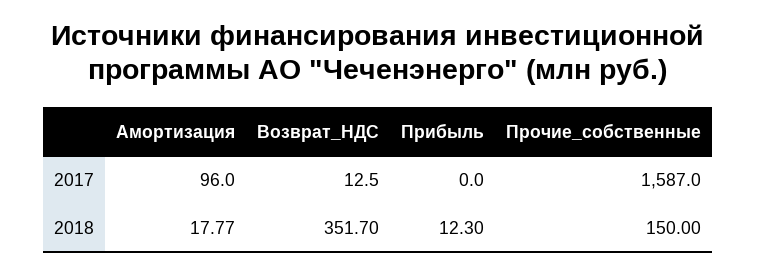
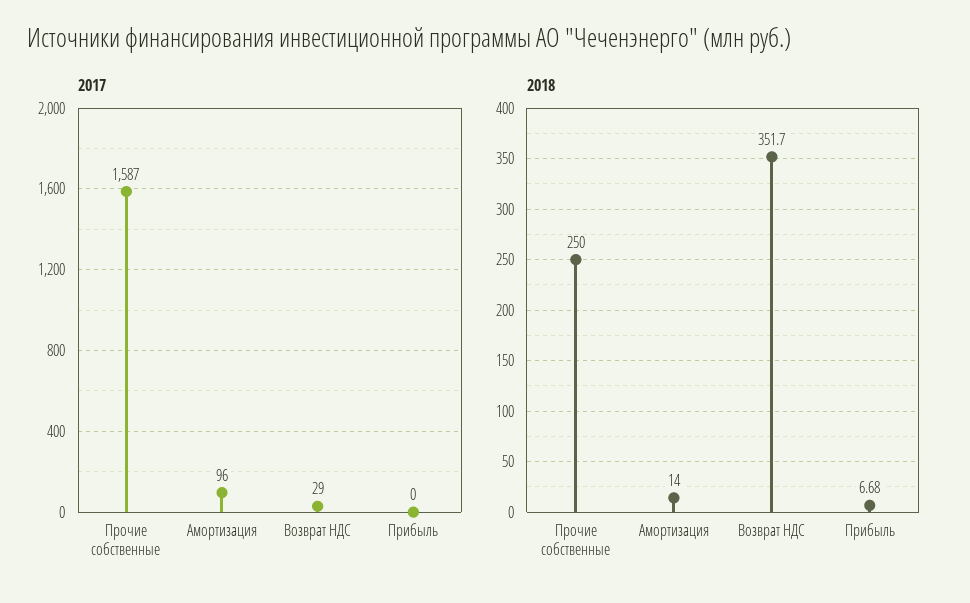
2017, Возврат_НДС: 12.5 -> 29
2018, Амортизация: 17.77 -> 14
2018, Прибыль: 12.3 -> 6.68
2018, Прочие_собственные: 150 -> 250

